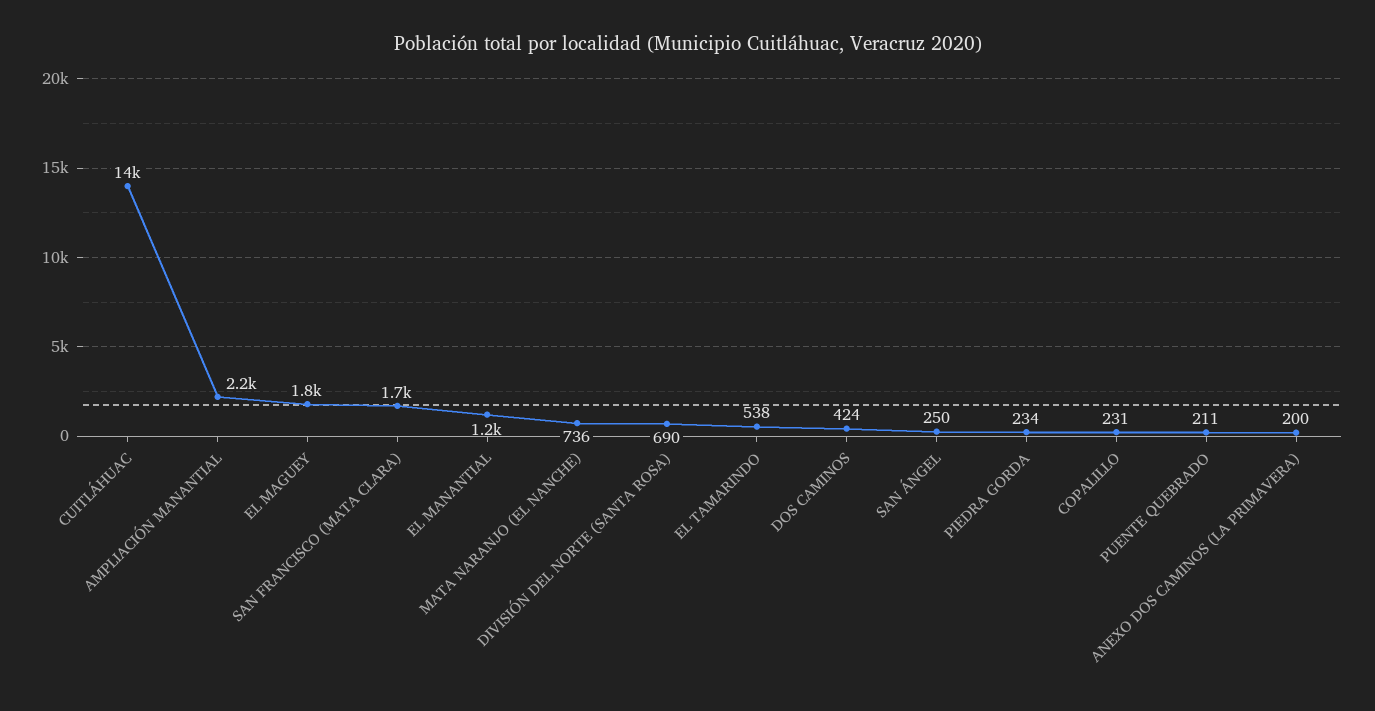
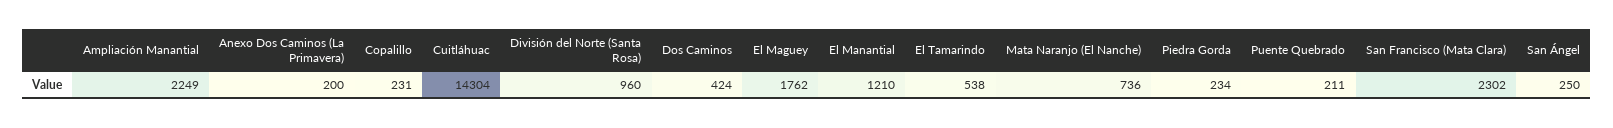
SAN FRANCISCO (MATA CLARA): 1700 -> 2302
DIVISIÓN DEL NORTE (SANTA ROSA): 690 -> 960

